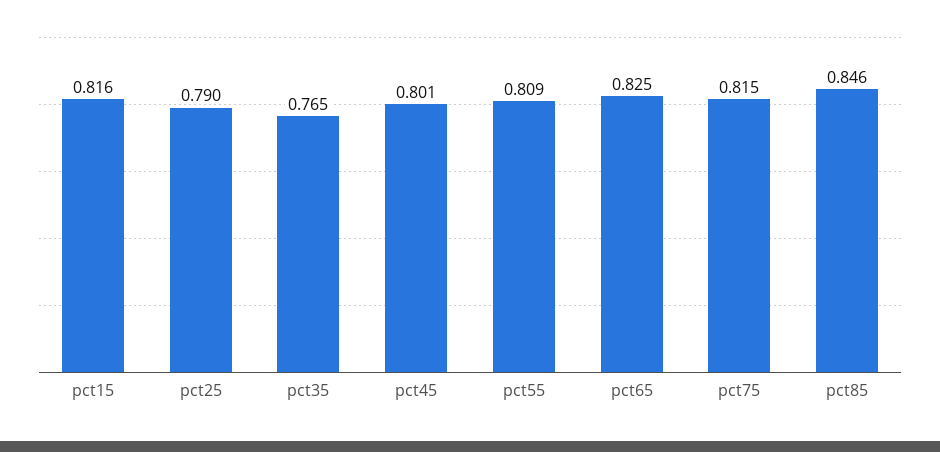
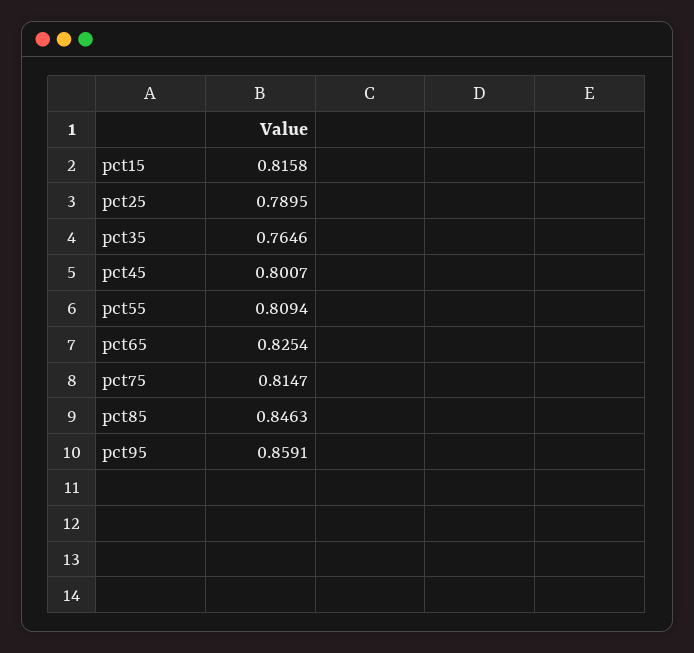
pct95: none -> 0.8591

